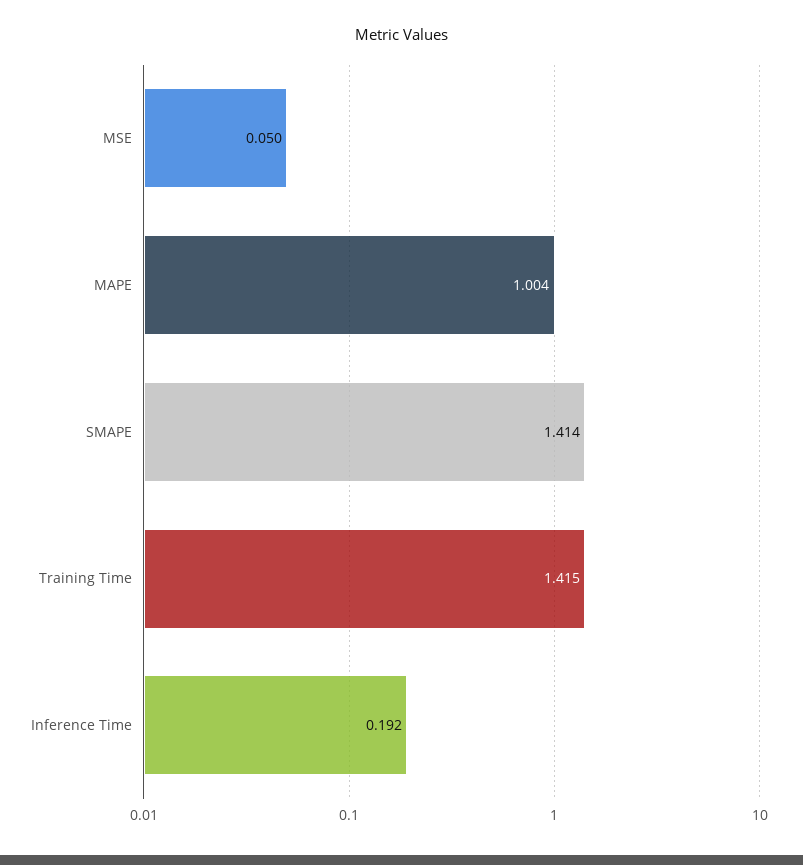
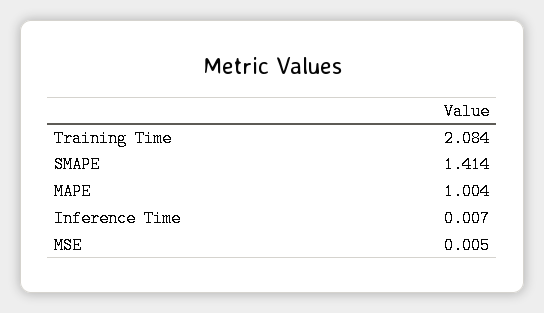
MSE: 0.05 -> 0.005
Training Time: 1.415 -> 2.084
Inference Time: 0.192 -> 0.007

